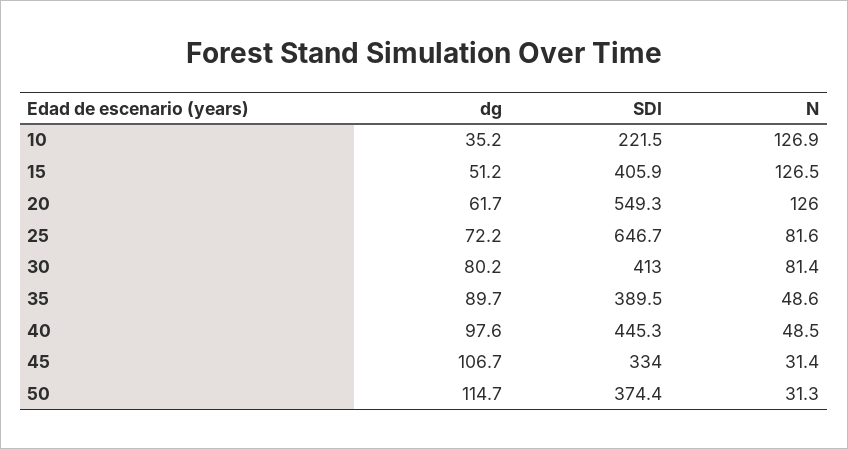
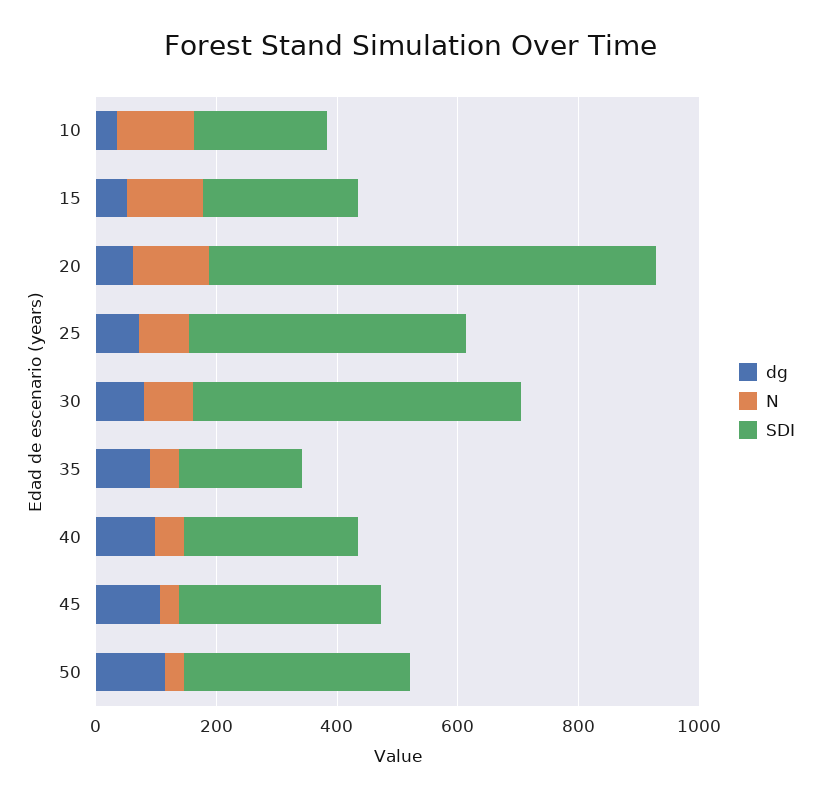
SDI, 15: 405.9 -> 250
SDI, 20: 549.3 -> 750
SDI, 25: 646.7 -> 450
SDI, 30: 413 -> 550
SDI, 35: 389.5 -> 200
SDI, 40: 445.3 -> 300

